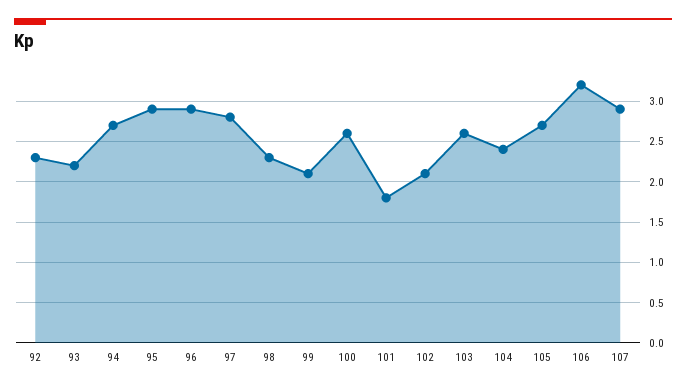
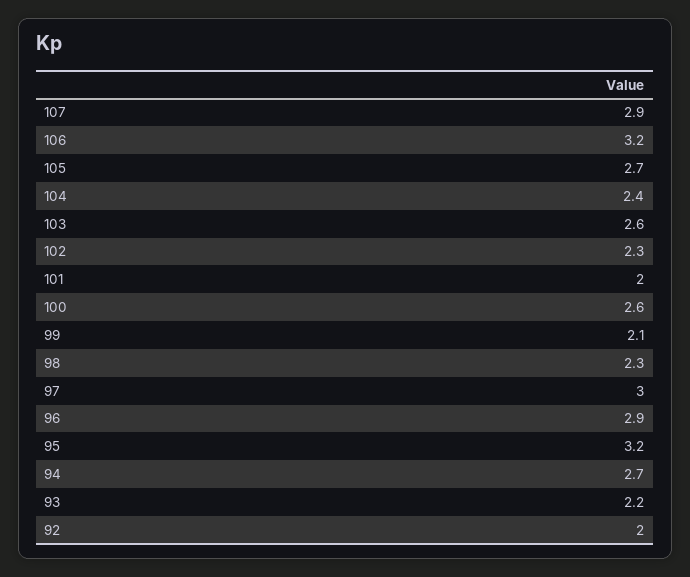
92: 2.3 -> 2
95: 2.9 -> 3.2
97: 2.8 -> 3
101: 1.8 -> 2
102: 2.1 -> 2.3

